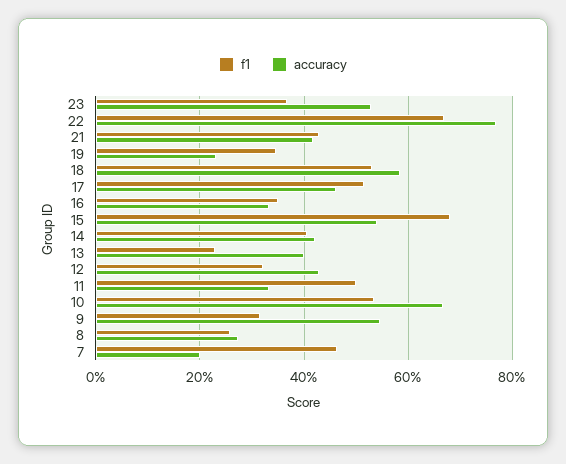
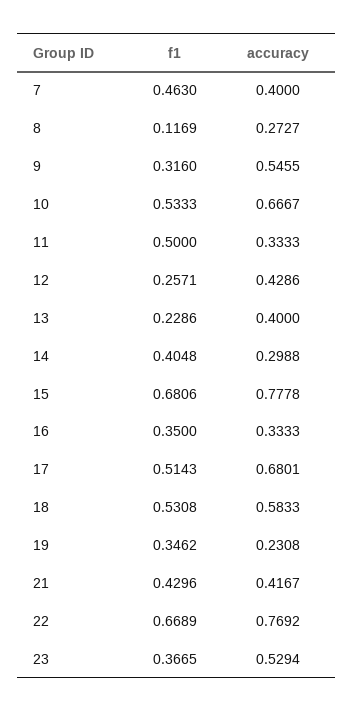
accuracy, 17: 0.46 -> 0.6801
accuracy, 15: 0.54 -> 0.7778
accuracy, 14: 0.42 -> 0.2988
f1, 12: 0.32 -> 0.2571
f1, 8: 0.26 -> 0.1169
accuracy, 7: 0.2 -> 0.4

